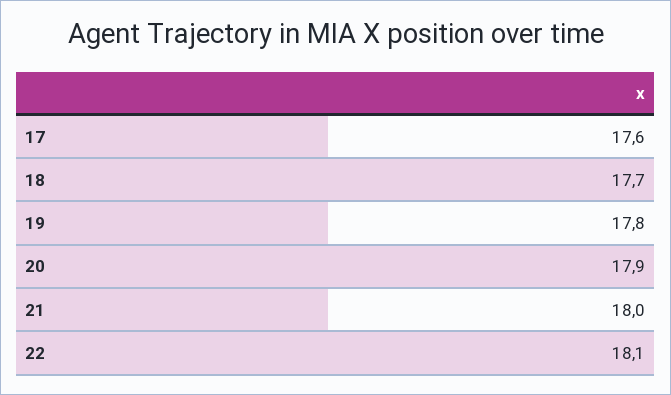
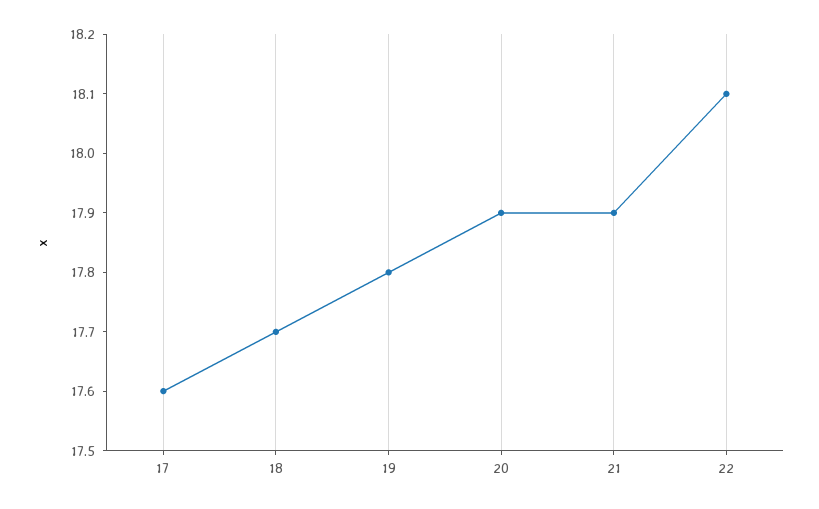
21: 18 -> 17.9

